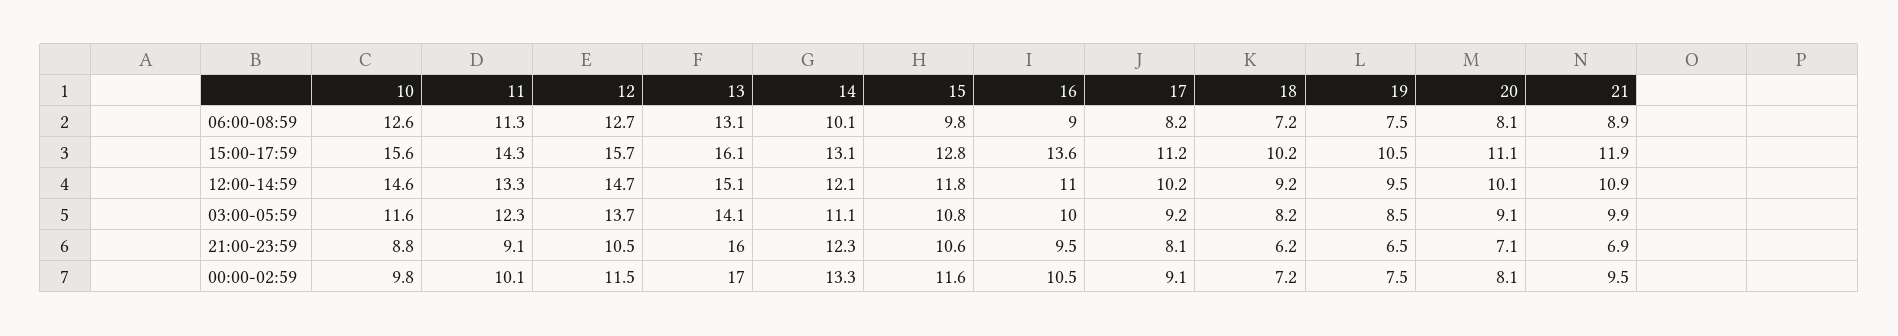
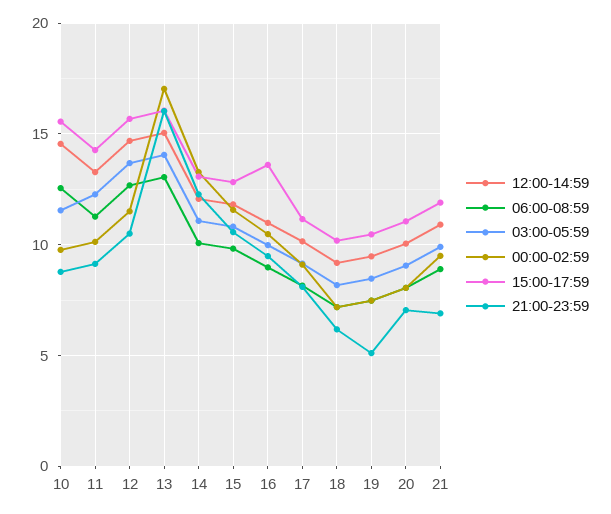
21:00-23:59, 19: 6.5 -> 5

